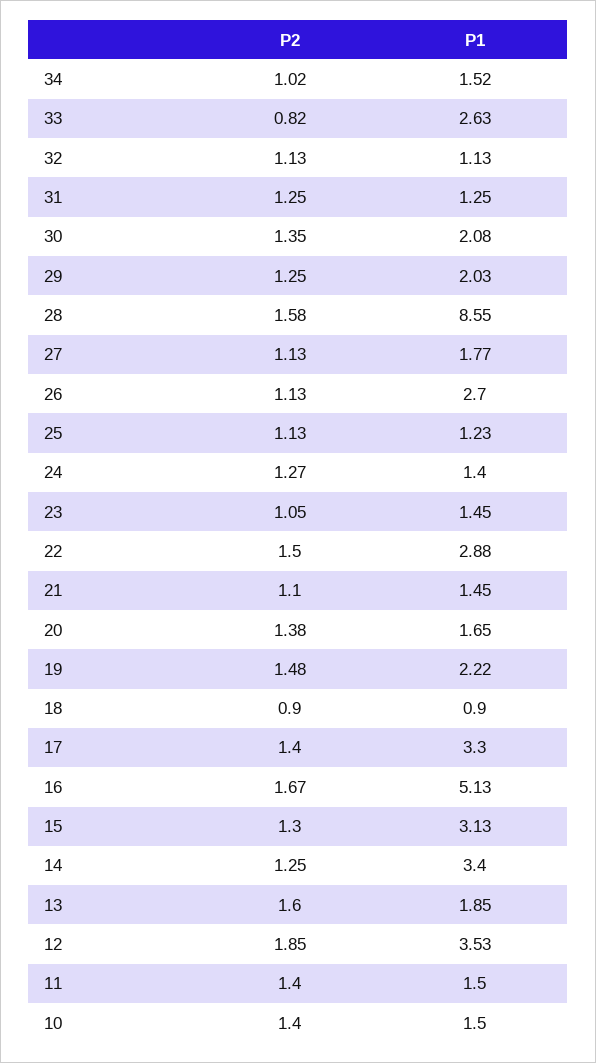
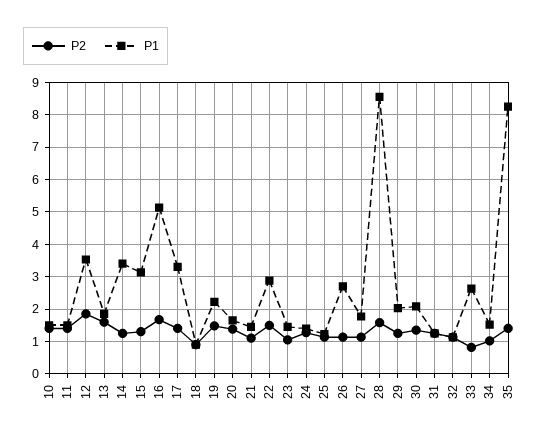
P2, 35: none -> 1.4
P1, 35: none -> 8.2

